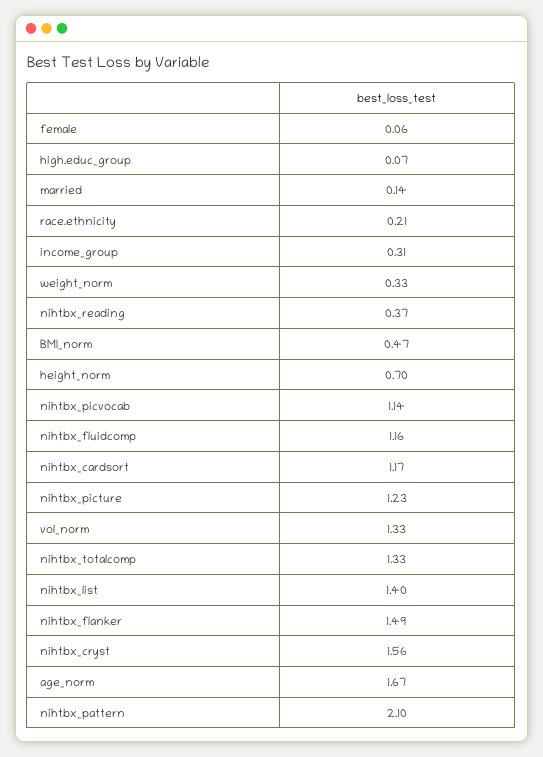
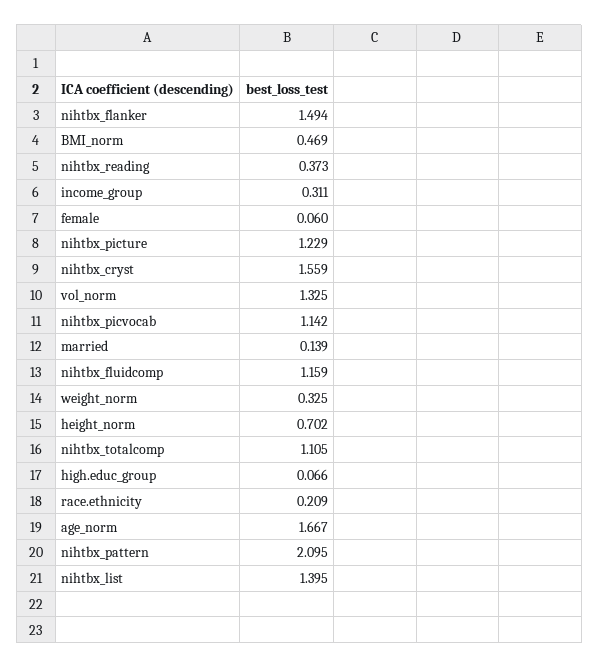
nihtbx_cardsort: 1.17 -> none
nihtbx_totalcomp: 1.33 -> 1.105

